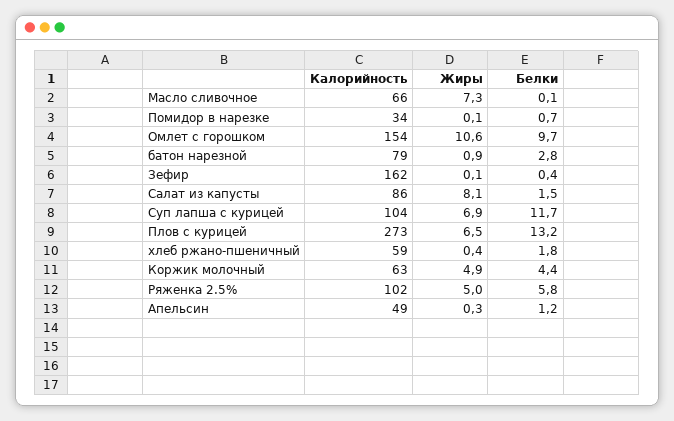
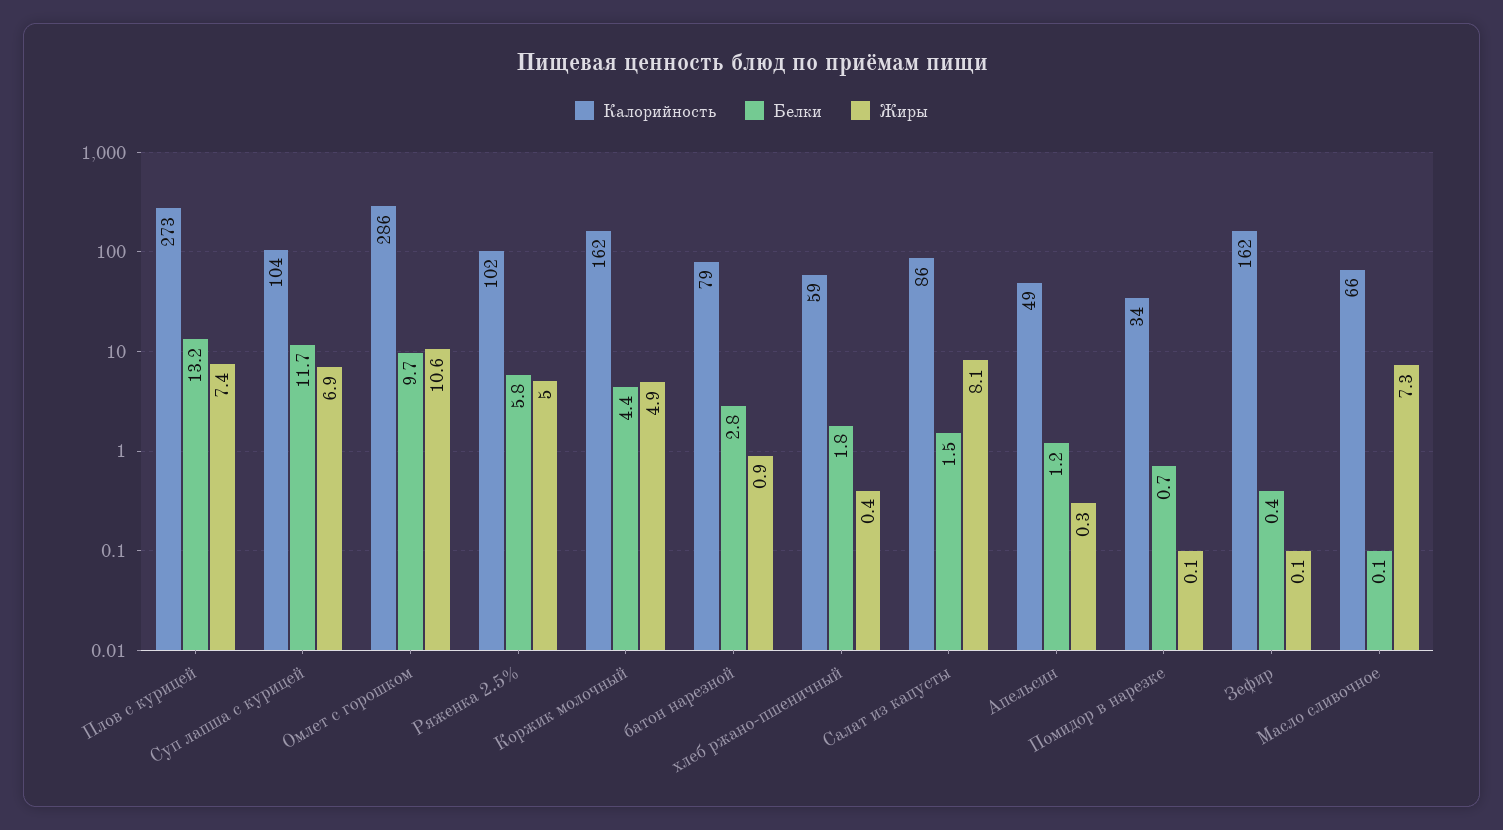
Калорийность, Омлет с горошком: 154 -> 286
Жиры, Плов с курицей: 6.5 -> 7.4
Калорийность, Коржик молочный: 63 -> 162

